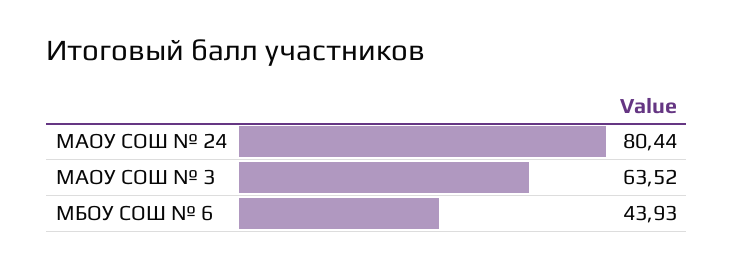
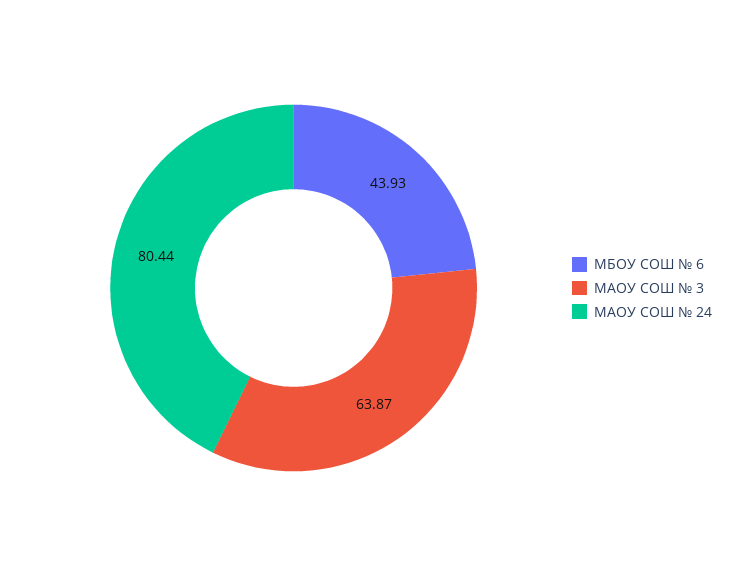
МАОУ СОШ № 3: 63.52 -> 63.87

